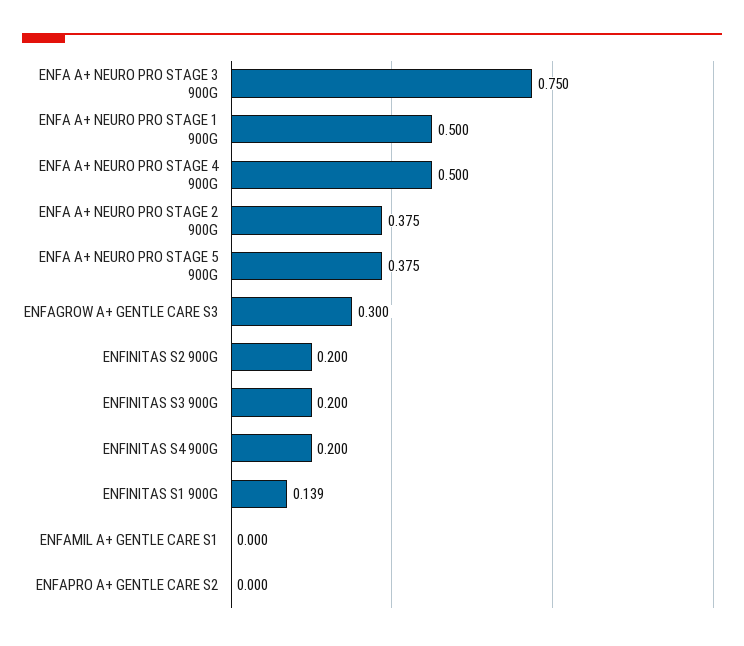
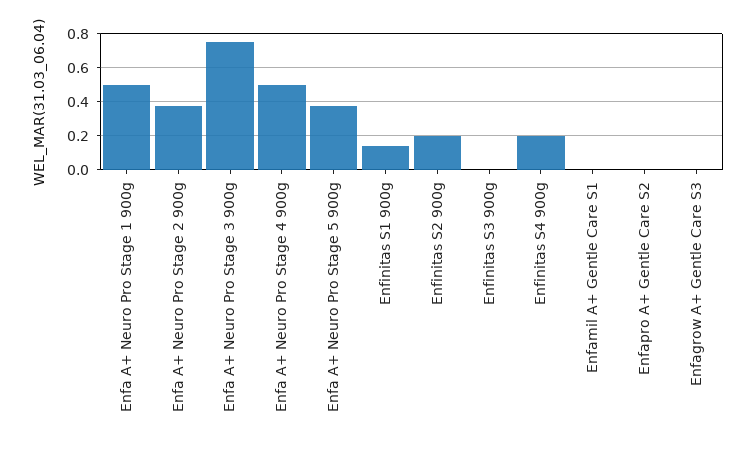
ENFAGROW A+ GENTLE CARE S3: 0.3 -> 0
ENFINITAS S3 900G: 0.2 -> 0

